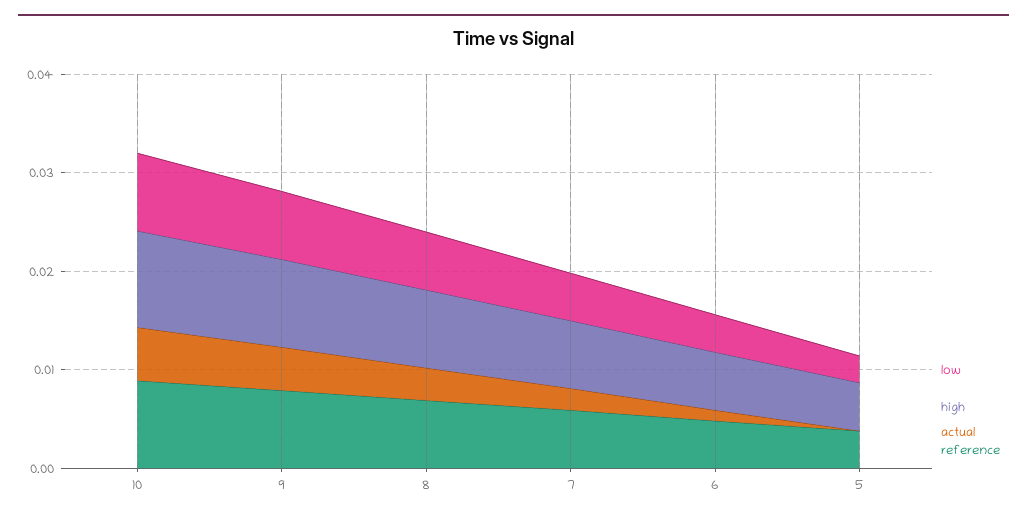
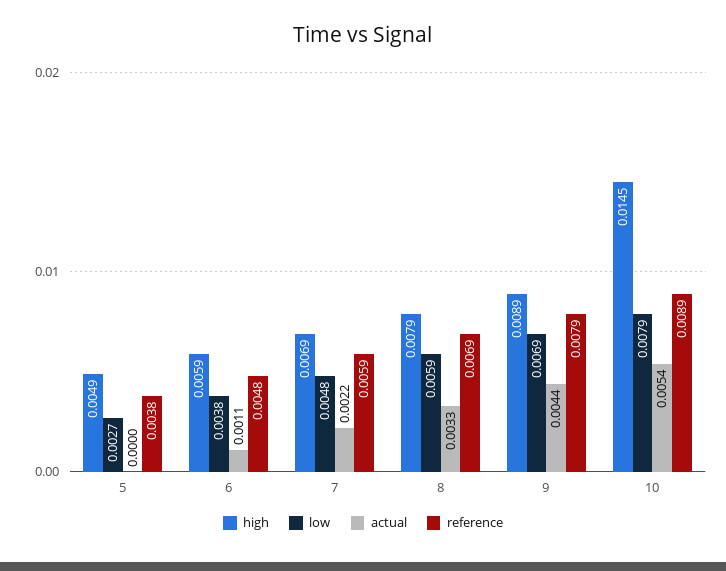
high, 10: 0.01 -> 0.0145

